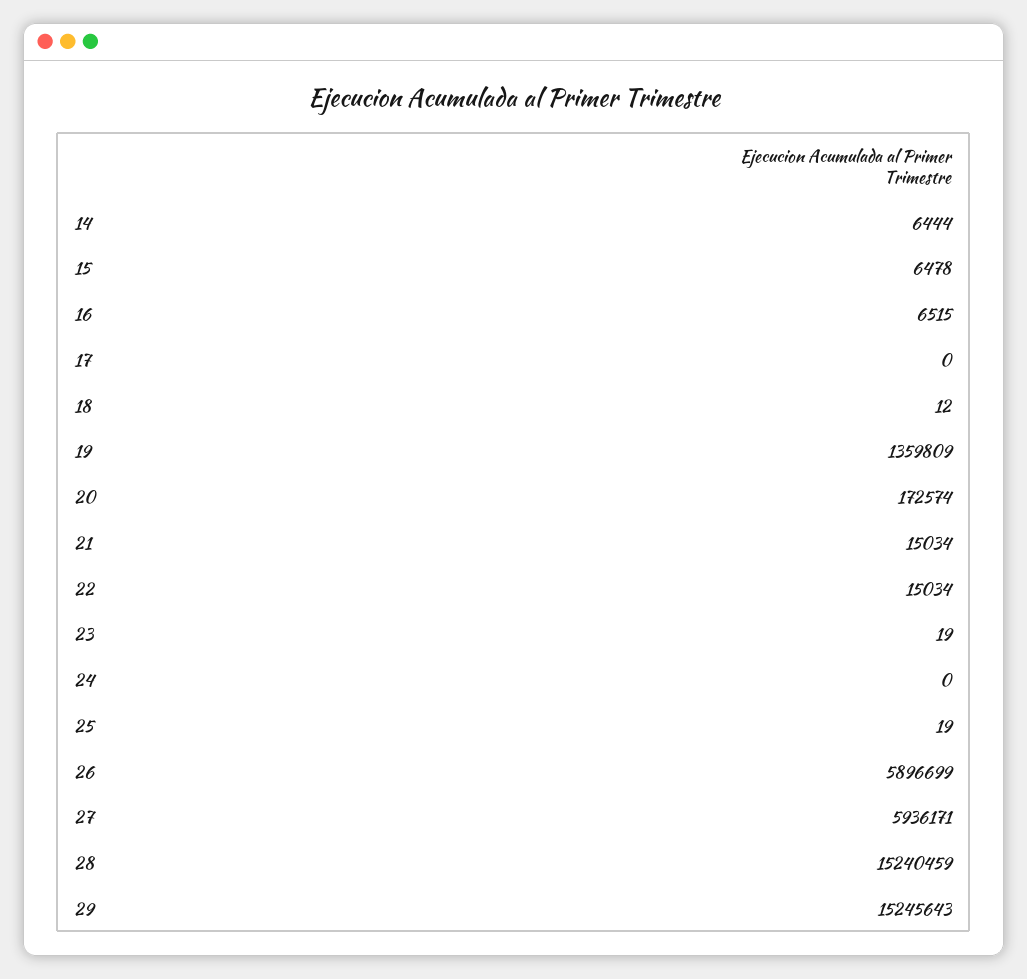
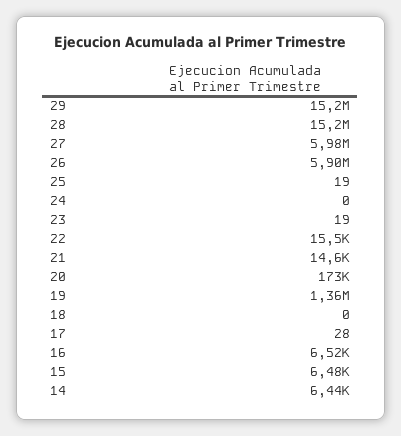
17: 0 -> 28
18: 12 -> 0
21: 15034 -> 14600
22: 15034 -> 15500
27: 5936171 -> 5980000

